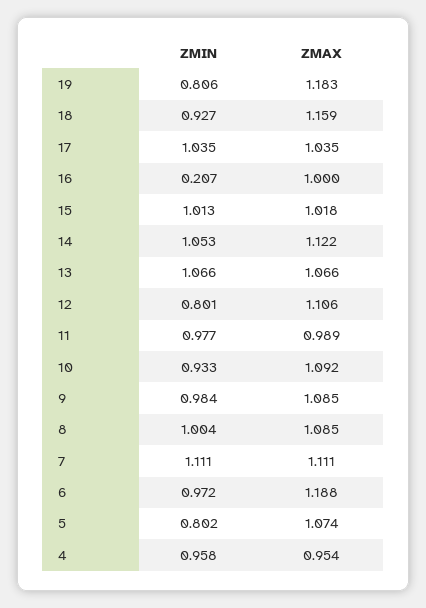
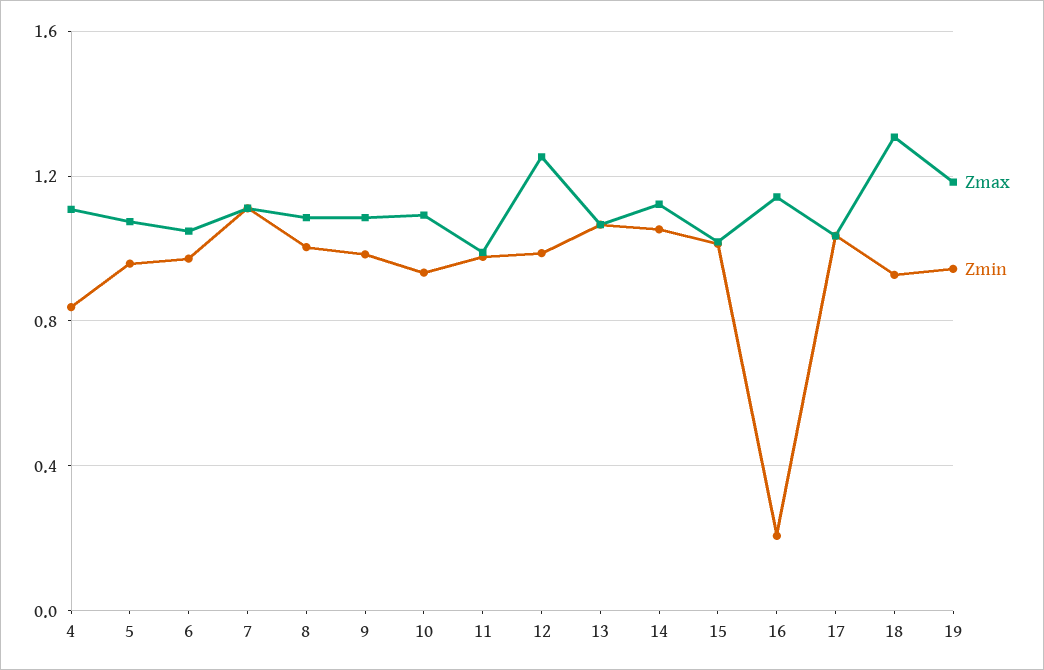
ZMIN, 19: 0.806 -> 0.95
ZMAX, 18: 1.159 -> 1.3
ZMAX, 16: 1 -> 1.15
ZMIN, 12: 0.801 -> 1
ZMAX, 12: 1.106 -> 1.25
ZMAX, 6: 1.188 -> 1.05
ZMIN, 5: 0.802 -> 0.95
ZMIN, 4: 0.958 -> 0.85
ZMAX, 4: 0.954 -> 1.1

